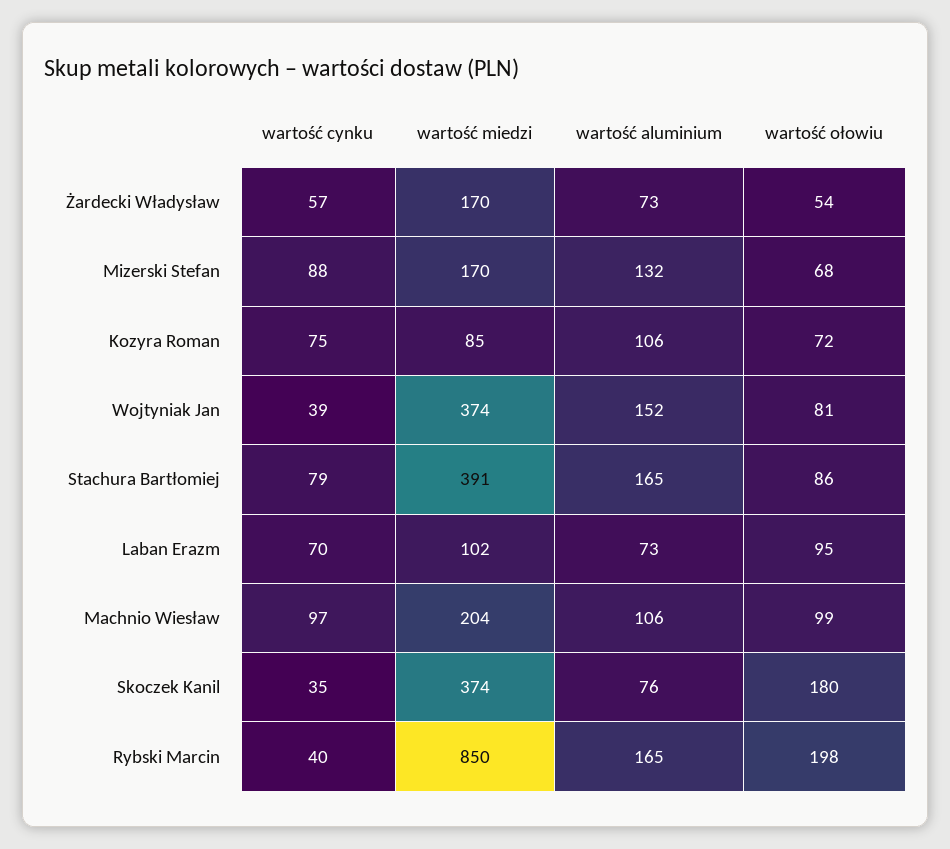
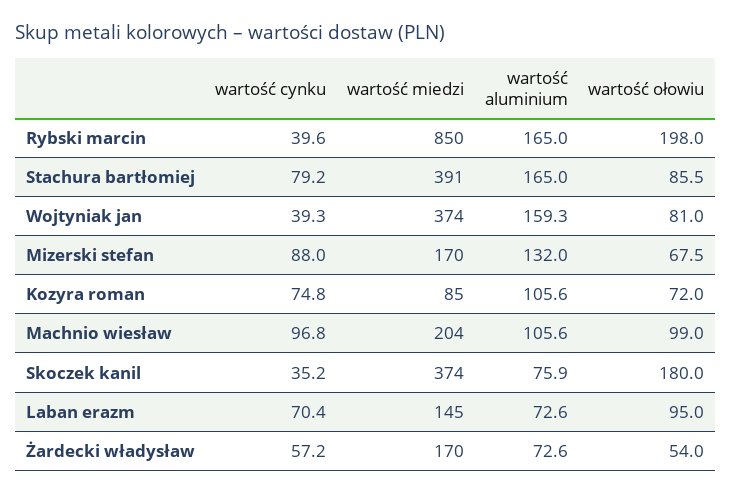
wartość aluminium, Wojtyniak Jan: 152 -> 159.3
wartość miedzi, Laban Erazm: 102 -> 145

